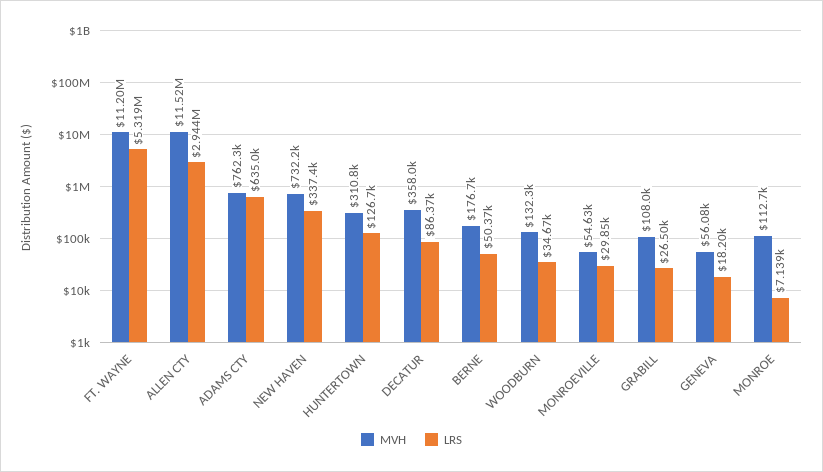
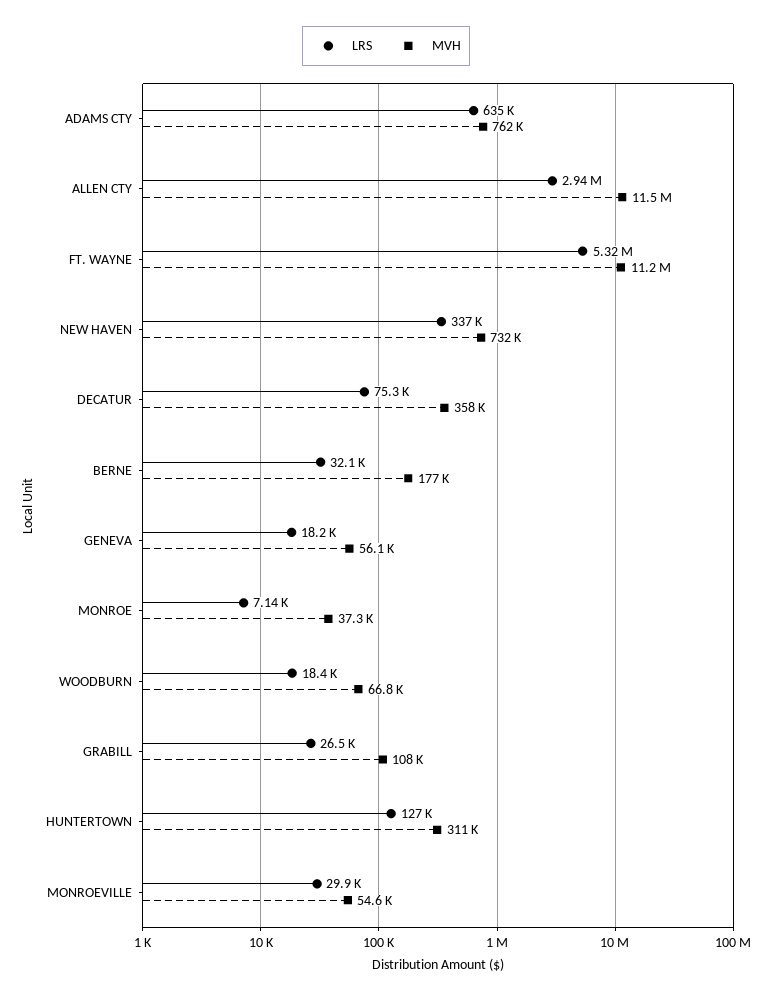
LRS, DECATUR: 86370 -> 75300
LRS, BERNE: 50370 -> 32100
MVH, WOODBURN: 132300 -> 66800
LRS, WOODBURN: 34670 -> 18400
MVH, MONROE: 112700 -> 37300

